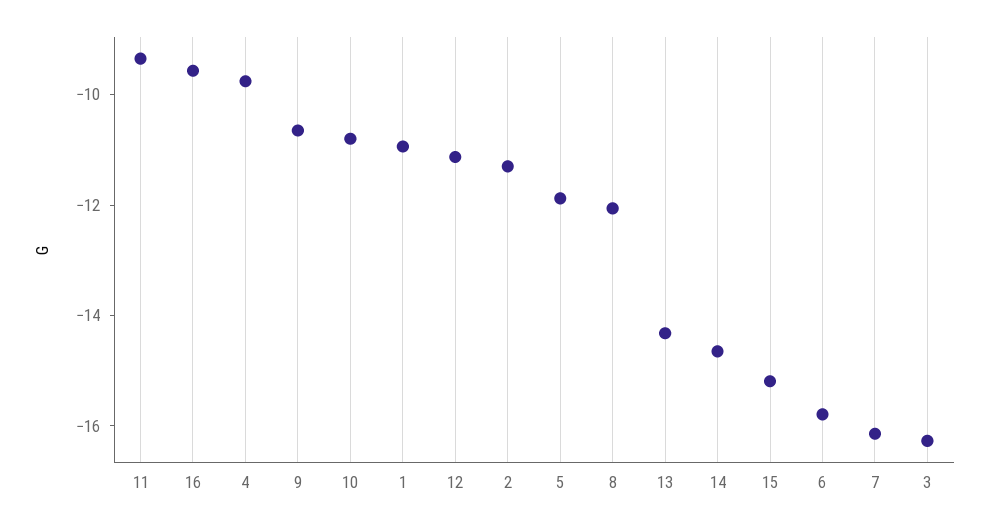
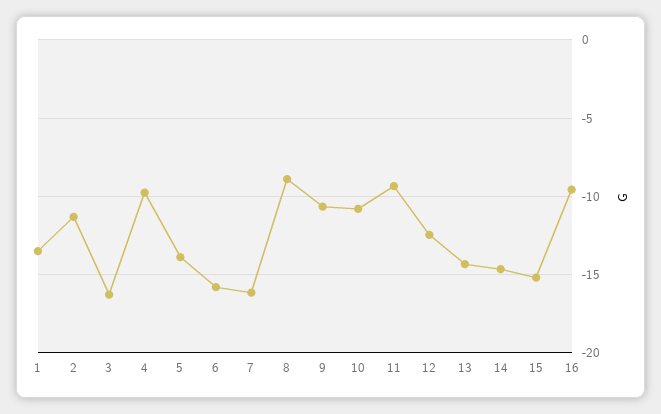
1: -11 -> -13.5
12: -11 -> -12.5
5: -12 -> -14
8: -12 -> -9

